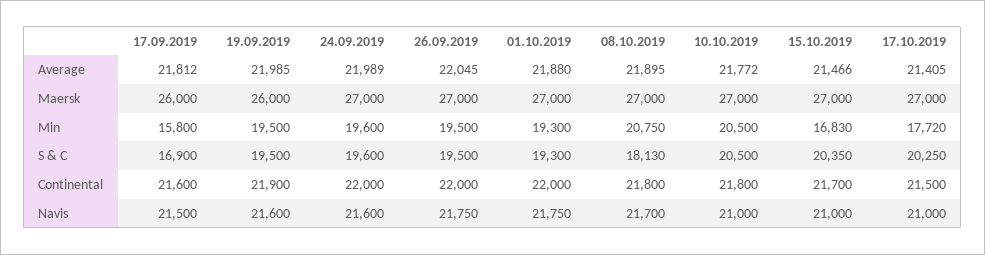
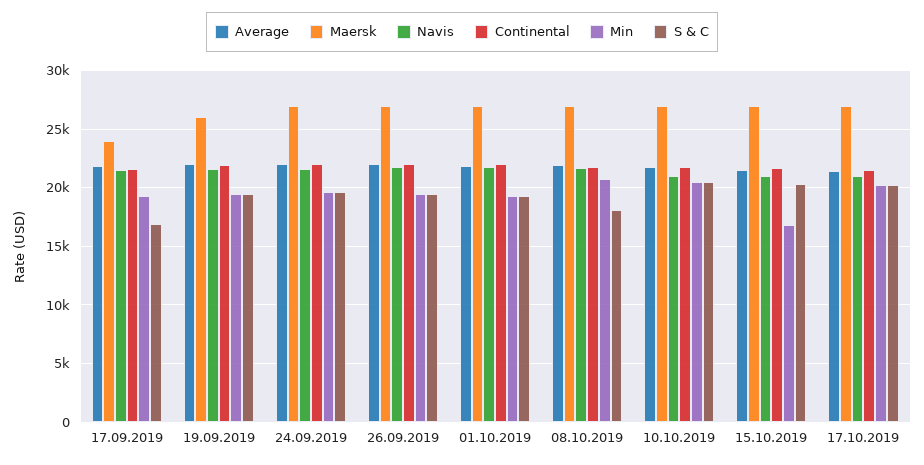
Maersk, 17.09.2019: 26000 -> 24000
Min, 17.09.2019: 15800 -> 19000
Min, 17.10.2019: 17720 -> 20000

